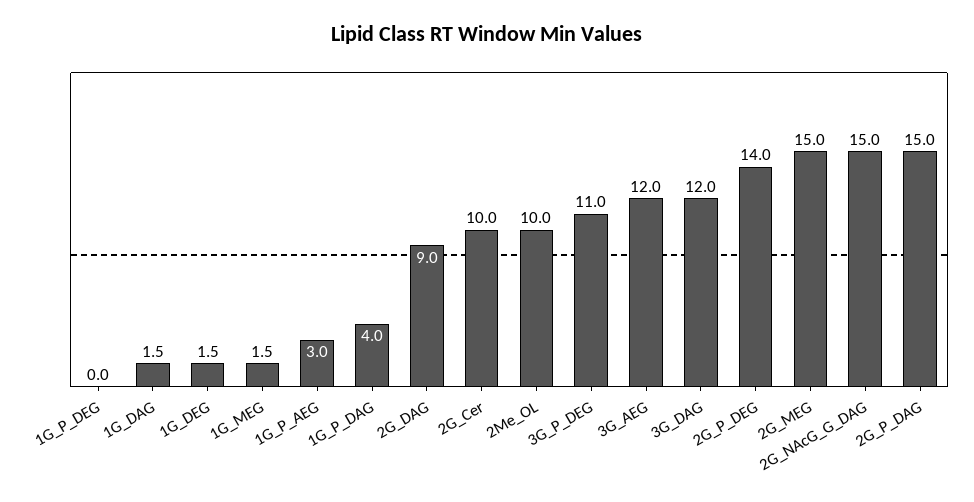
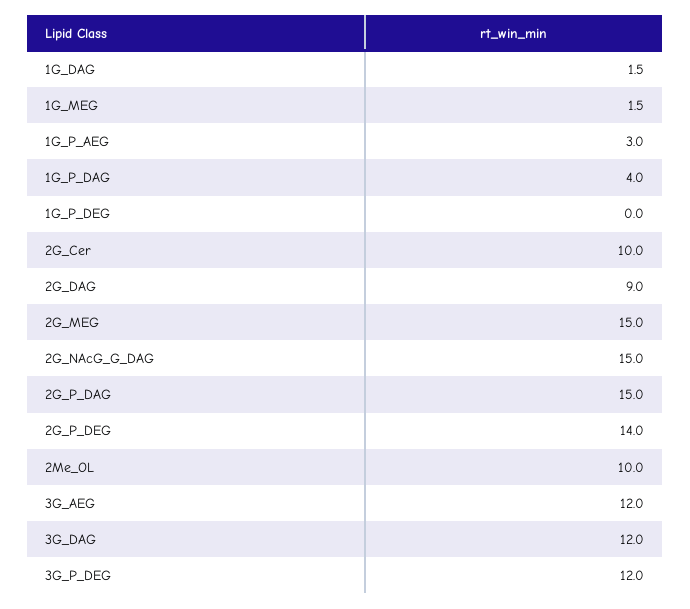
1G_DEG: 1.5 -> none
3G_P_DEG: 11 -> 12

